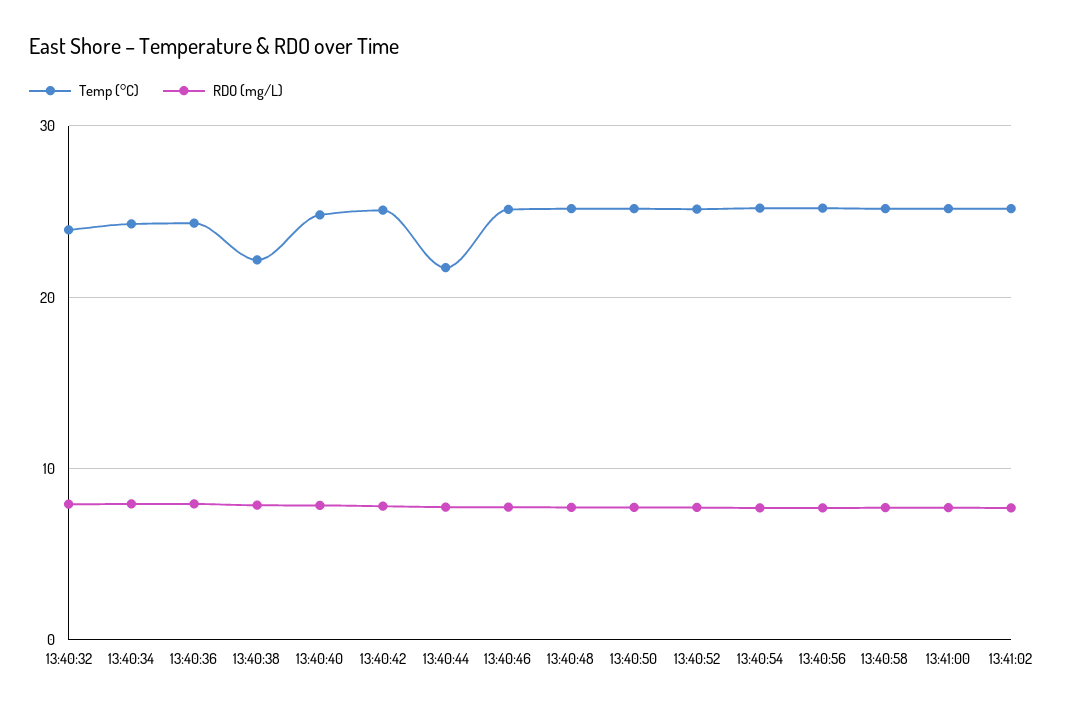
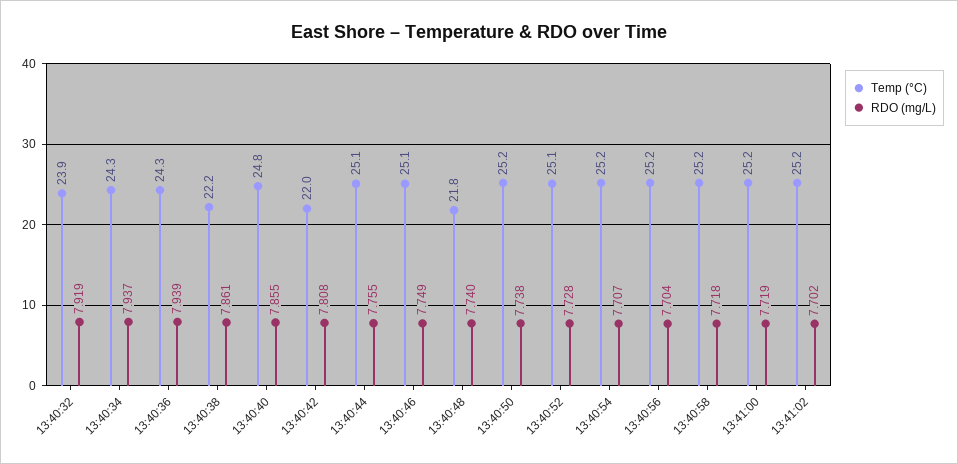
Temp (°C), 13:40:42: 25 -> 22
Temp (°C), 13:40:44: 22 -> 25.1
Temp (°C), 13:40:48: 25 -> 21.8

